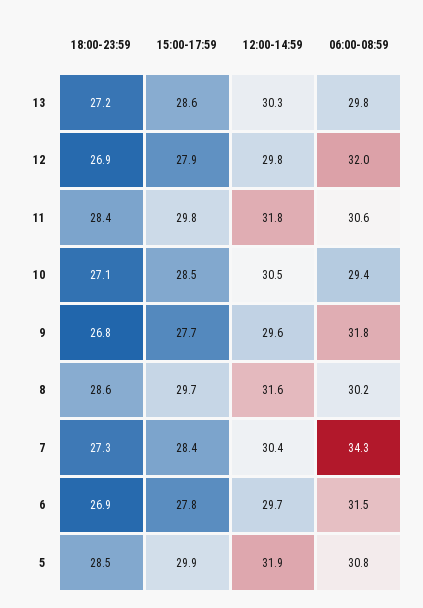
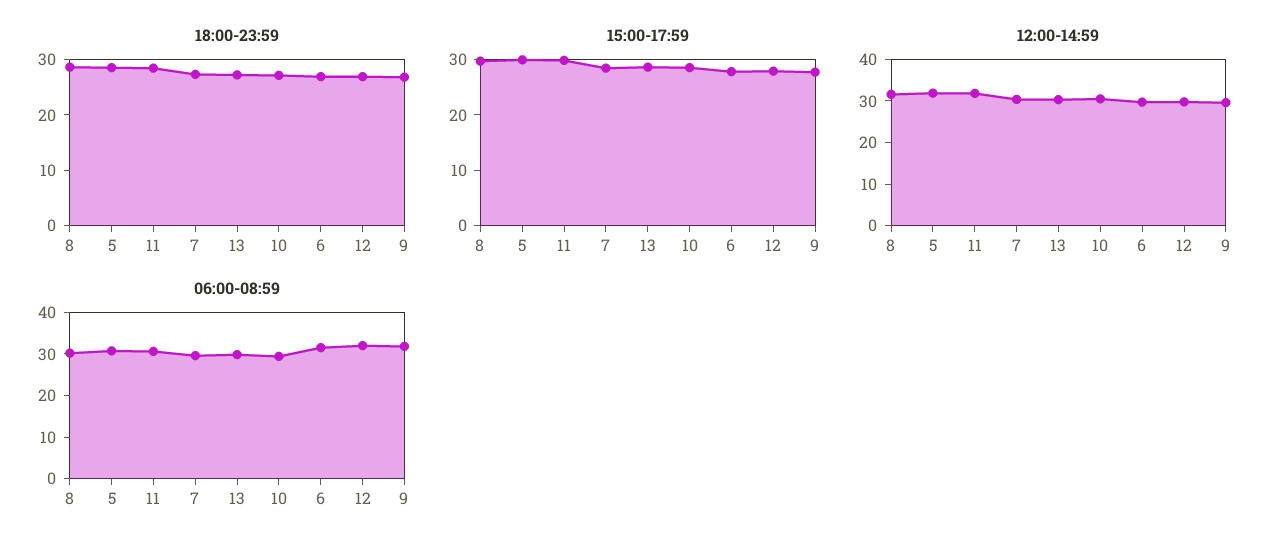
06:00-08:59, 7: 34.3 -> 30

